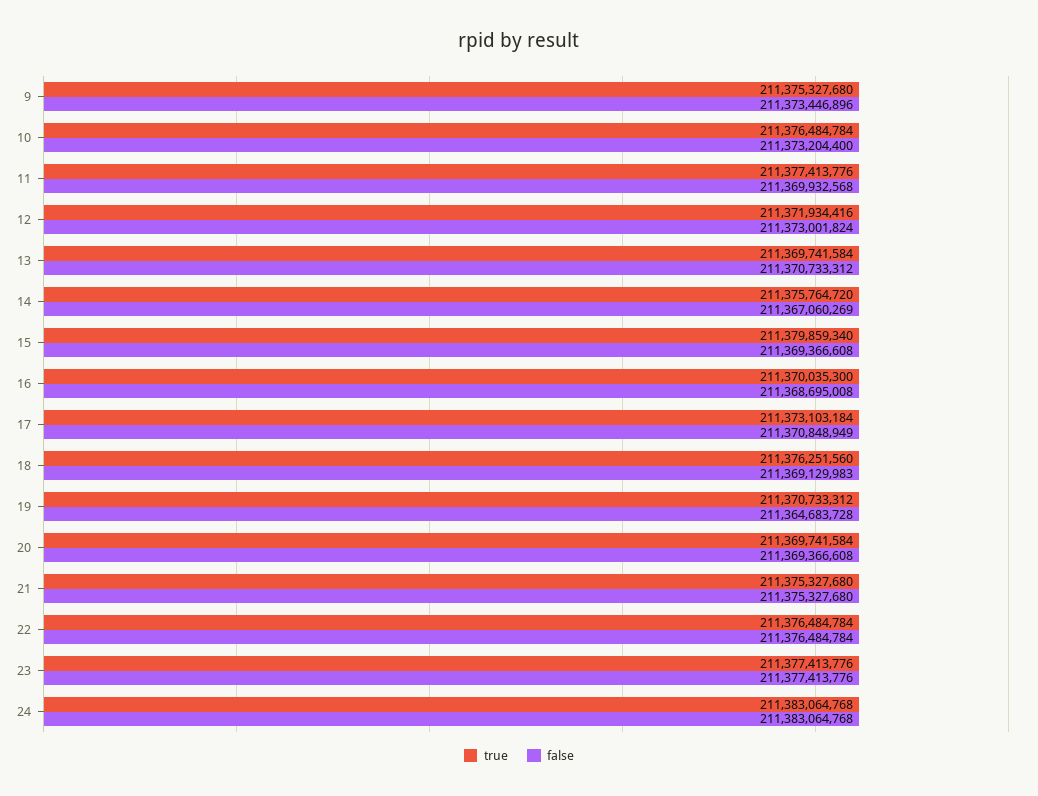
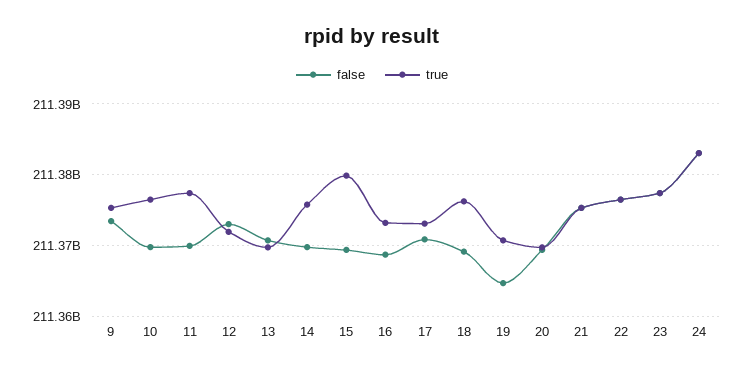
false, 10: 211373204400 -> 211370000000
false, 14: 211367060269 -> 211370000000
true, 16: 211370035300 -> 211373000000

